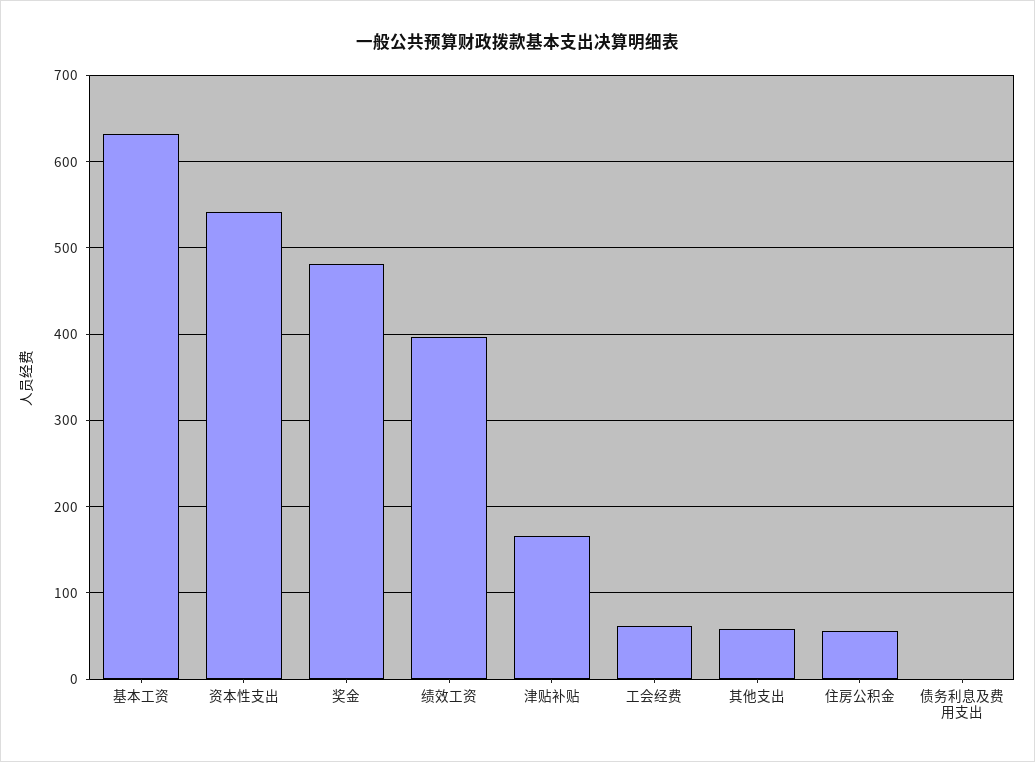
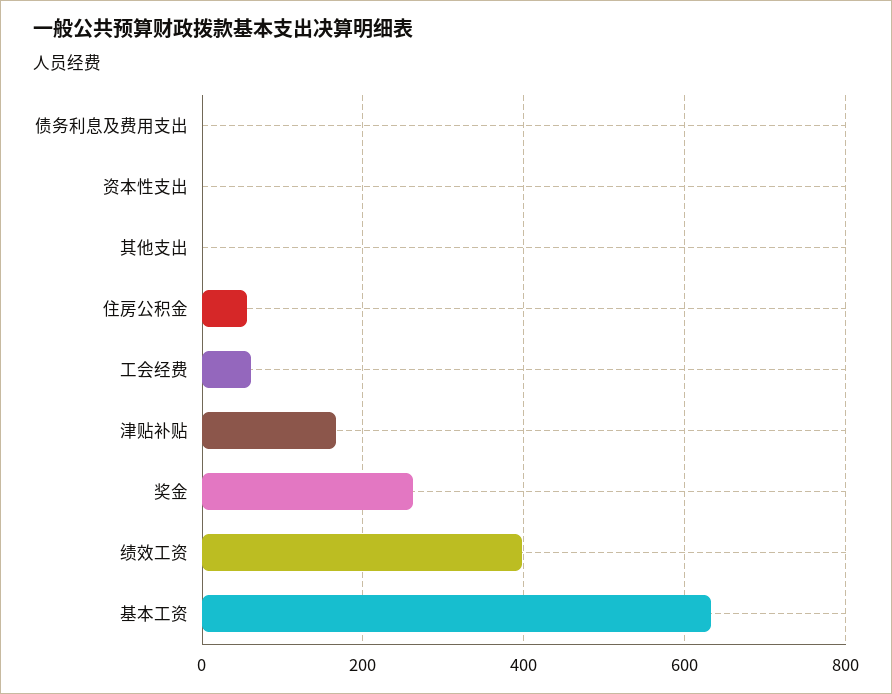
资本性支出: 540 -> 0
奖金: 480 -> 260
其他支出: 60 -> 0

